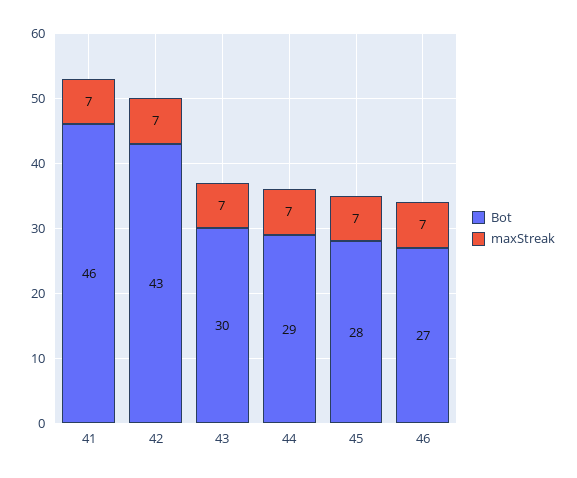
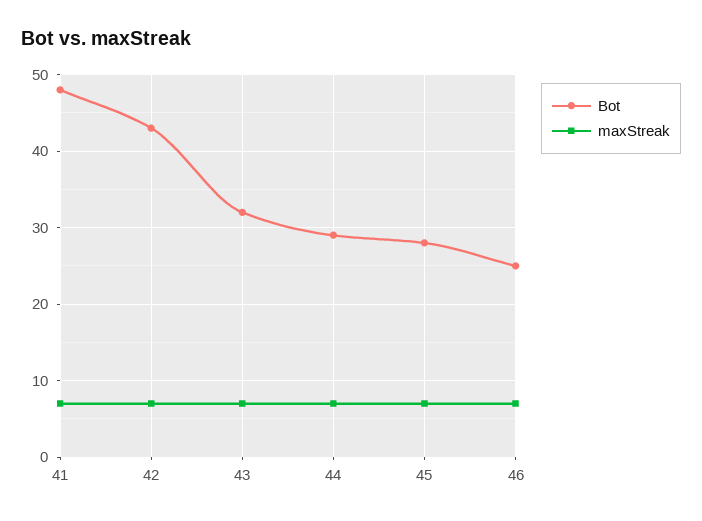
Bot, 41: 46 -> 48
Bot, 43: 30 -> 32
Bot, 46: 27 -> 25

